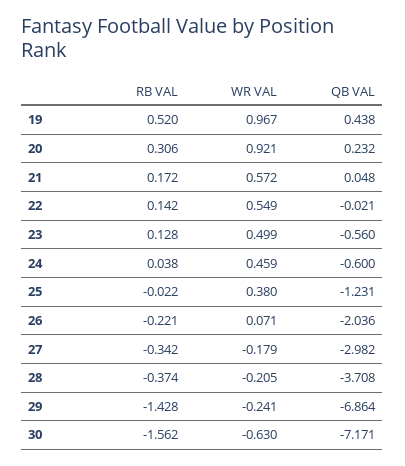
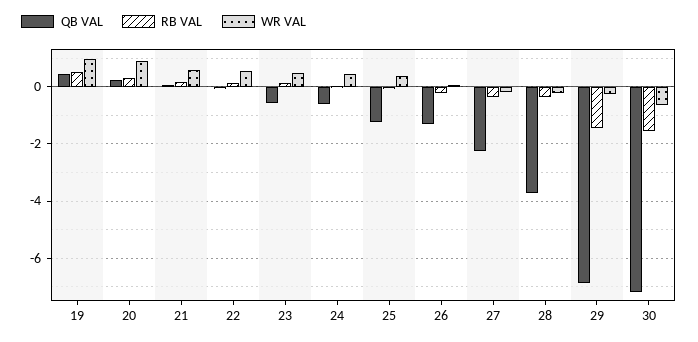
QB VAL, 26: -2.036 -> -1.25
QB VAL, 27: -2.982 -> -2.25

